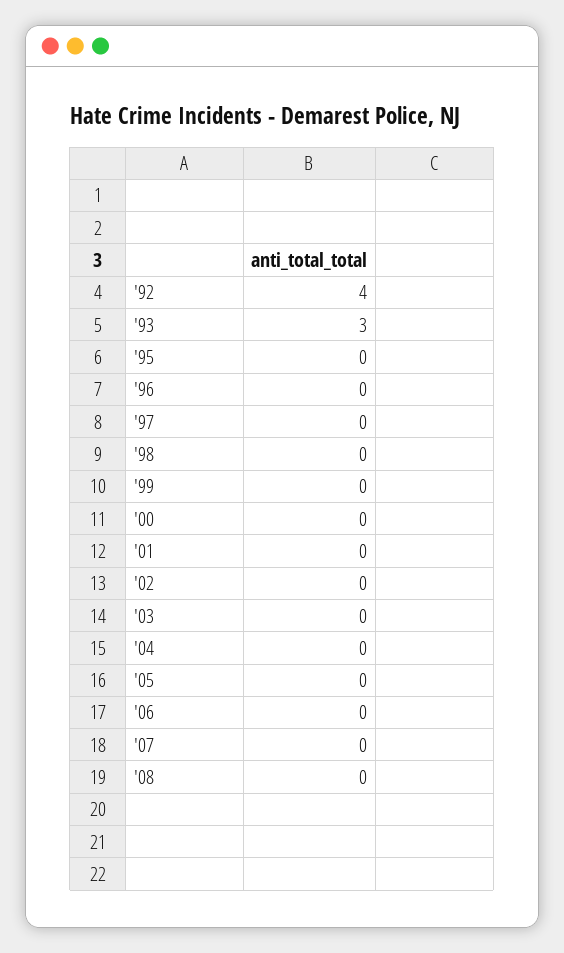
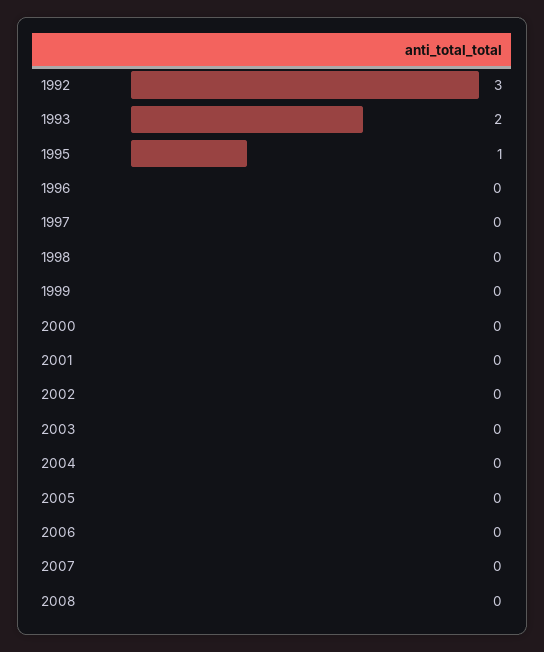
'92: 4 -> 3
'93: 3 -> 2
'95: 0 -> 1

